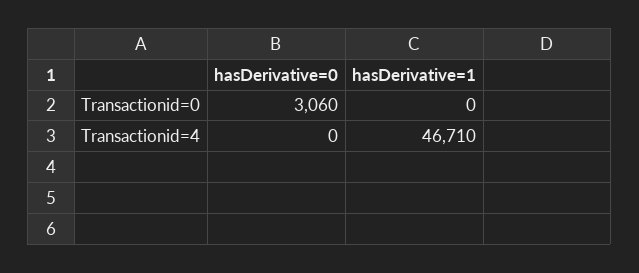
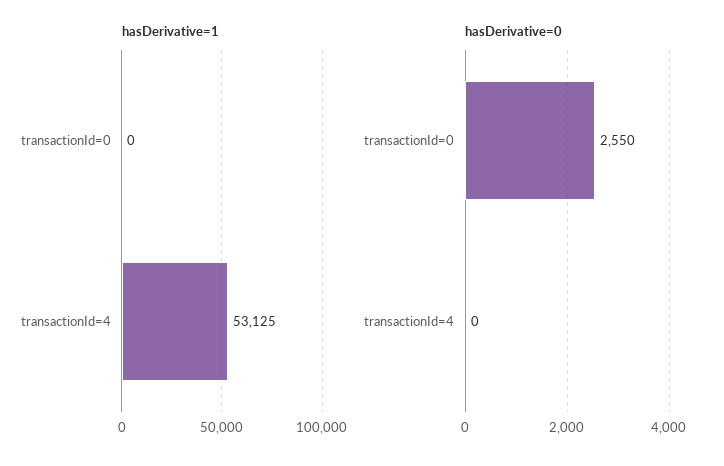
hasDerivative=0, Transactionid=0: 3060 -> 2550
hasDerivative=1, Transactionid=4: 46710 -> 53125

